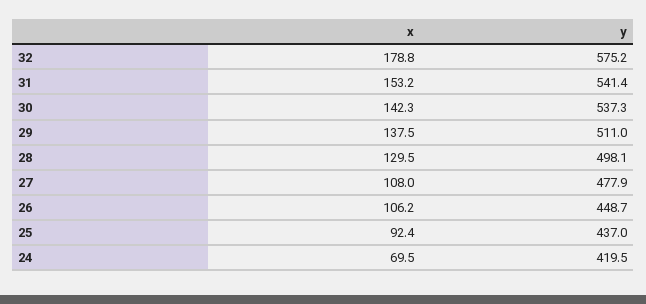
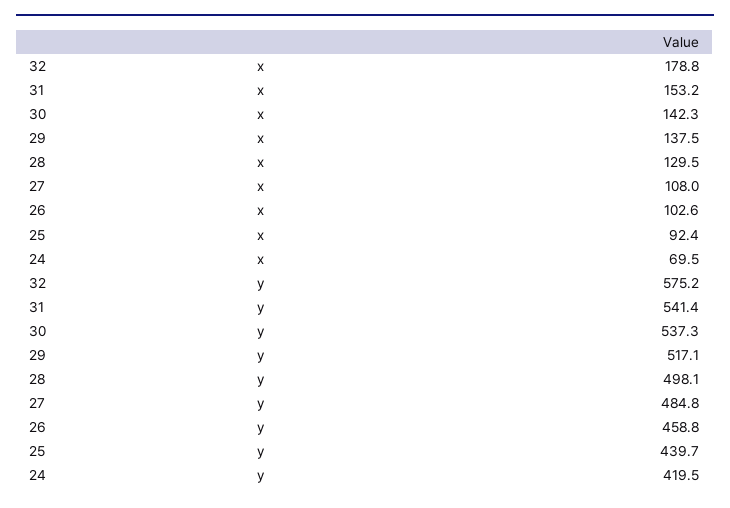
y, 29: 511 -> 517.1
y, 27: 477.9 -> 484.8
x, 26: 106.2 -> 102.6
y, 26: 448.7 -> 458.8
y, 25: 437 -> 439.7

